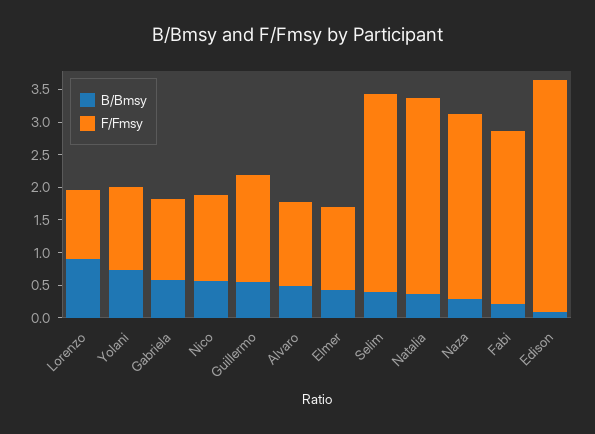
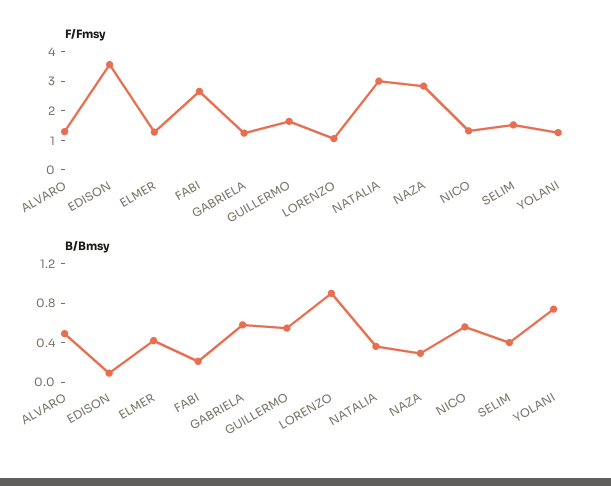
F/Fmsy, Selim: 3 -> 1.5

